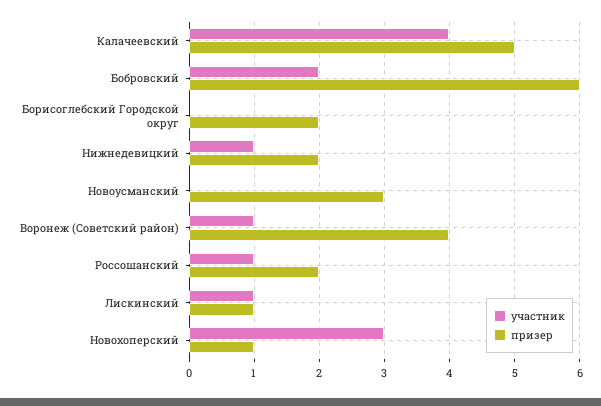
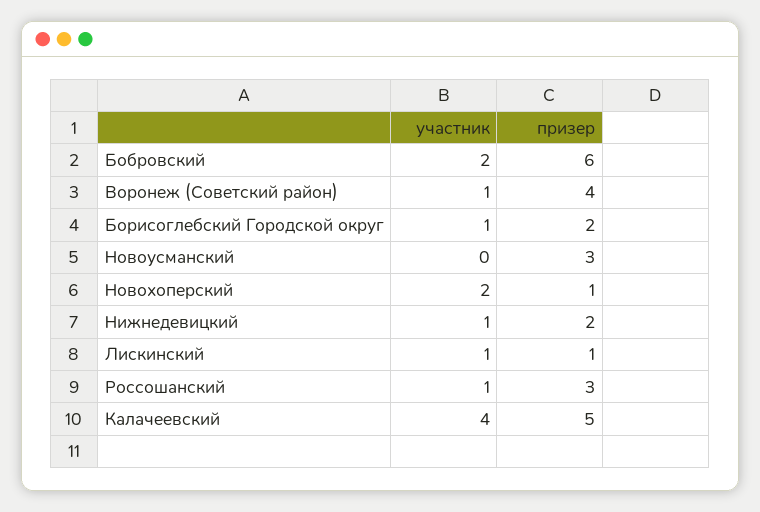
участник, Борисоглебский Городской округ: 0 -> 1
призер, Россошанский: 2 -> 3
участник, Новохоперский: 3 -> 2

